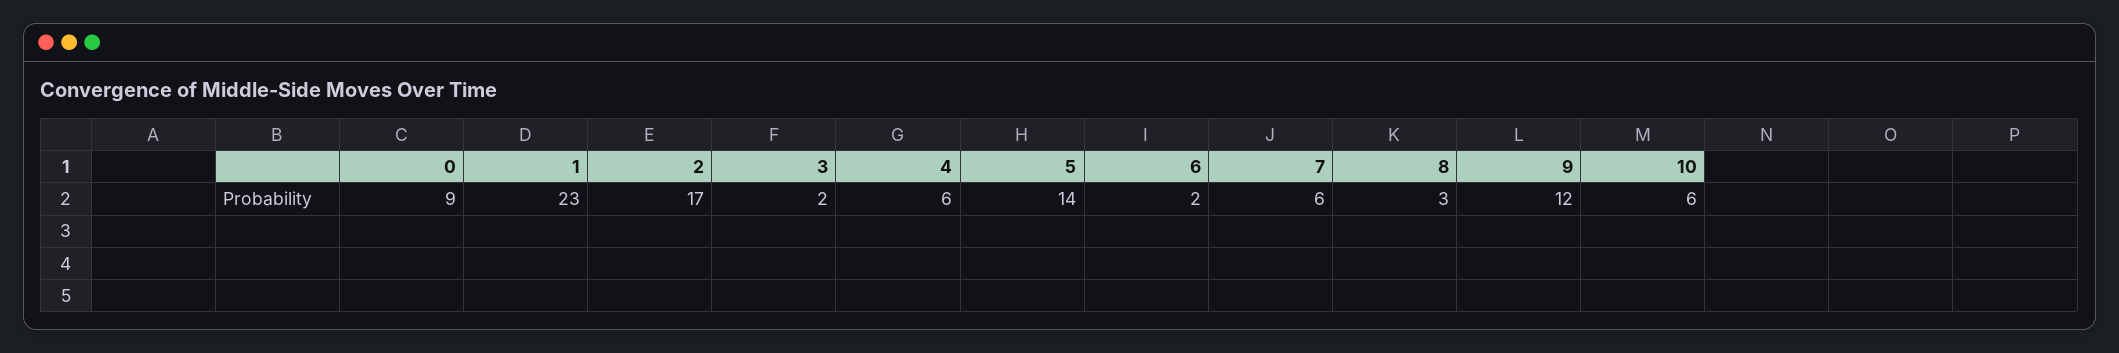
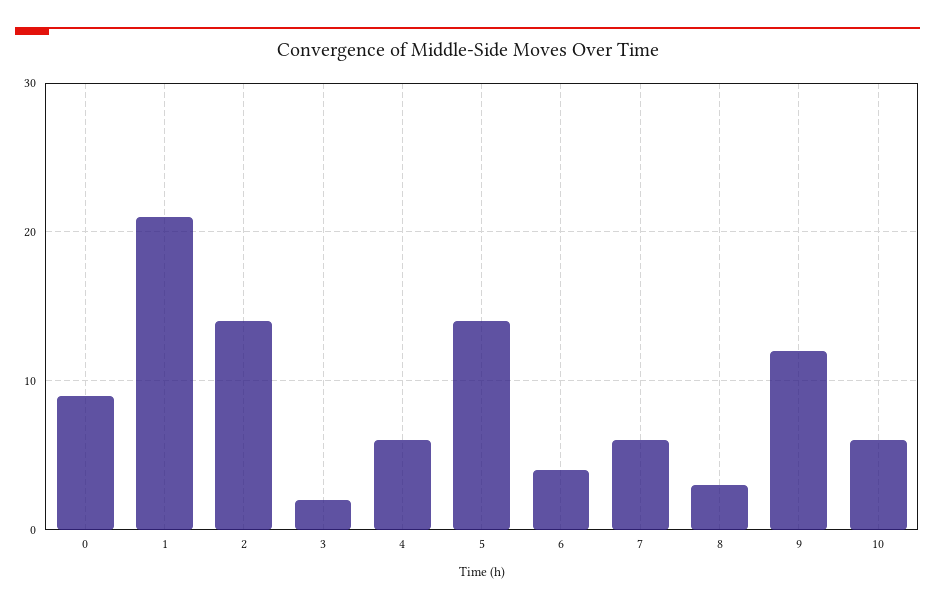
1: 23 -> 21
2: 17 -> 14
6: 2 -> 4

